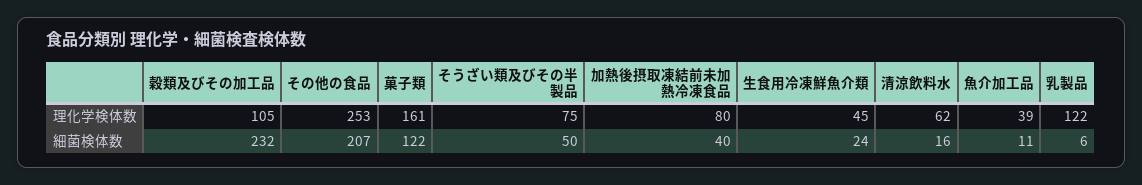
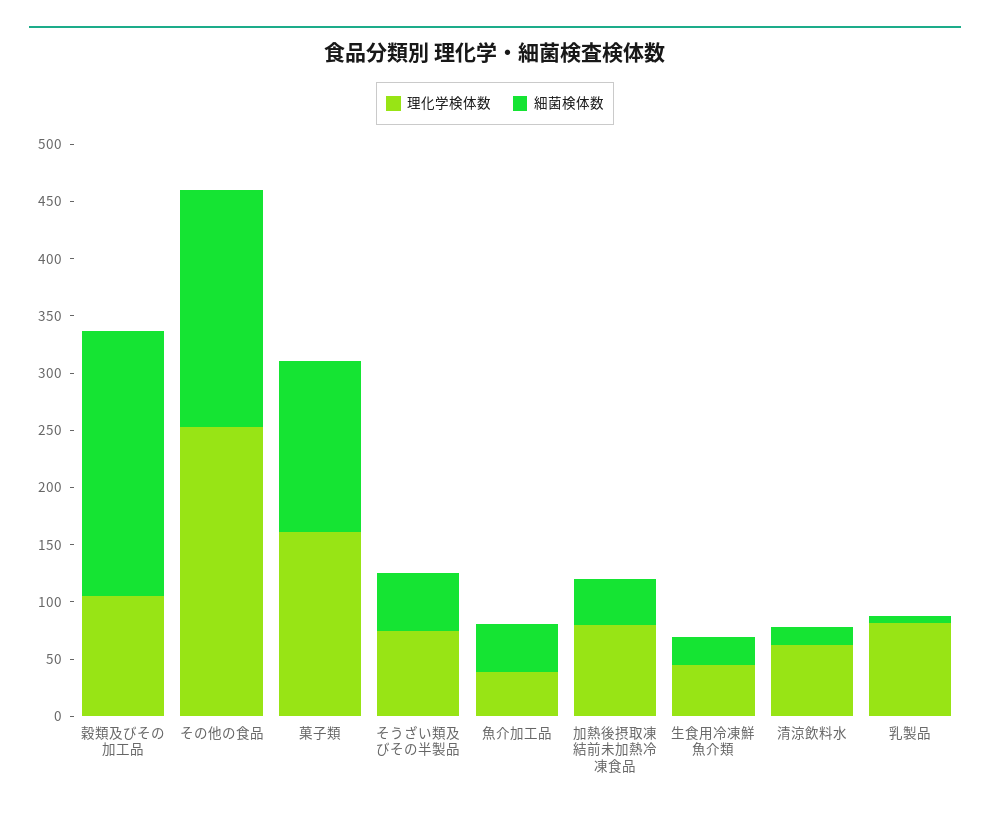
理化学検体数, 乳製品: 122 -> 80
細菌検体数, 菓子類: 122 -> 150
細菌検体数, 魚介加工品: 11 -> 40

